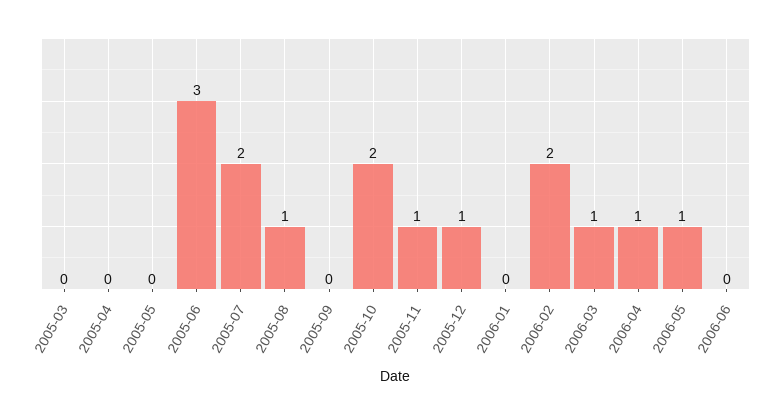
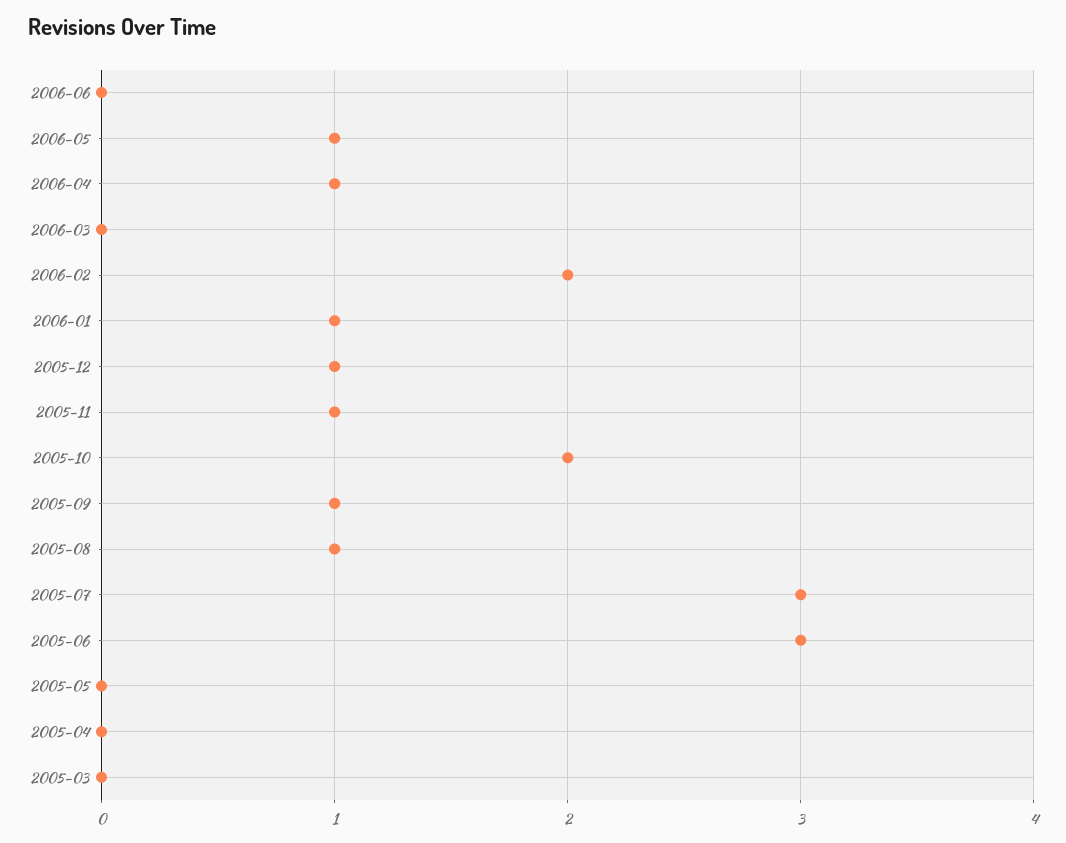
2005-07: 2 -> 3
2005-09: 0 -> 1
2006-01: 0 -> 1
2006-03: 1 -> 0

